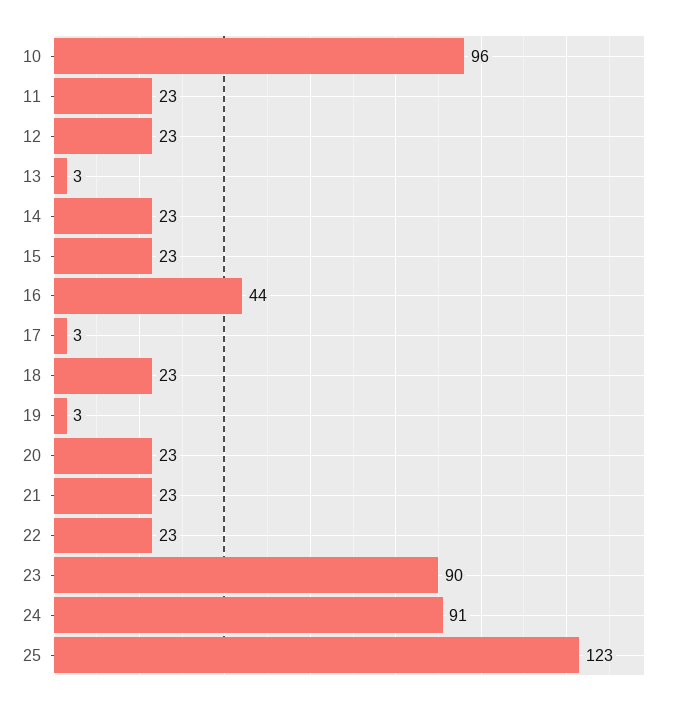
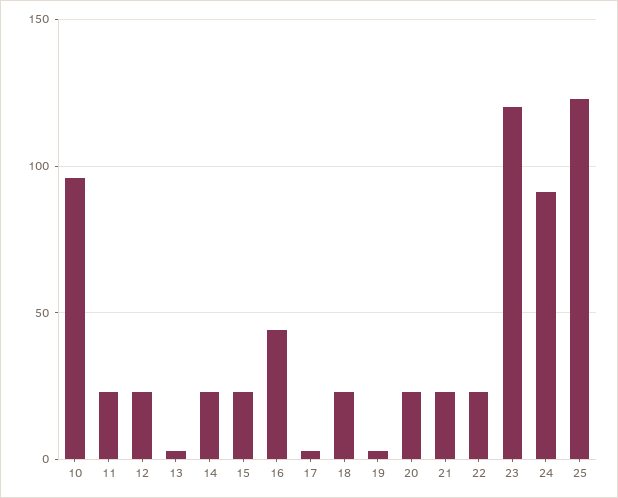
23: 90 -> 120

